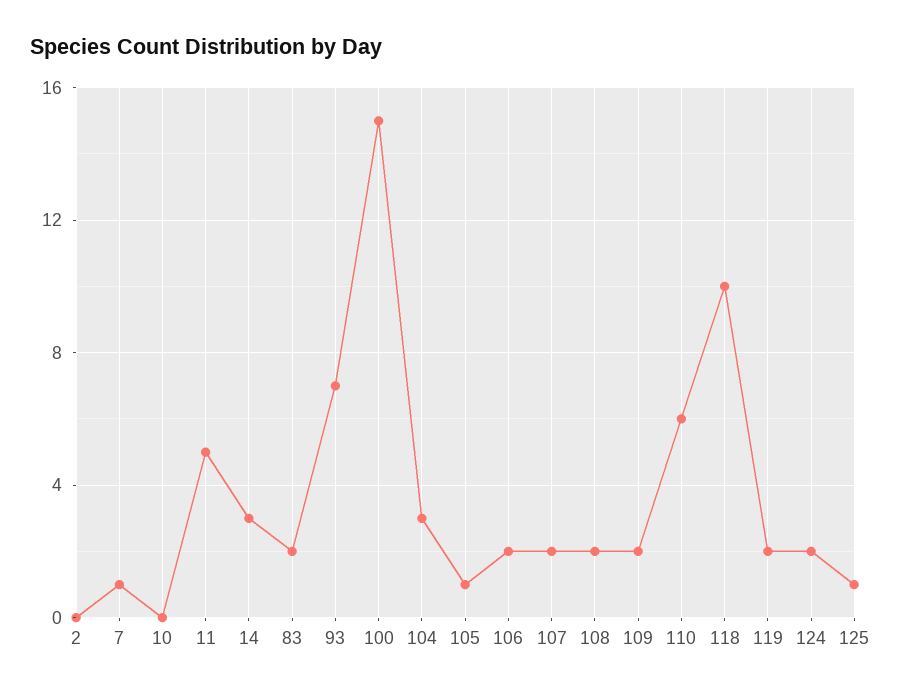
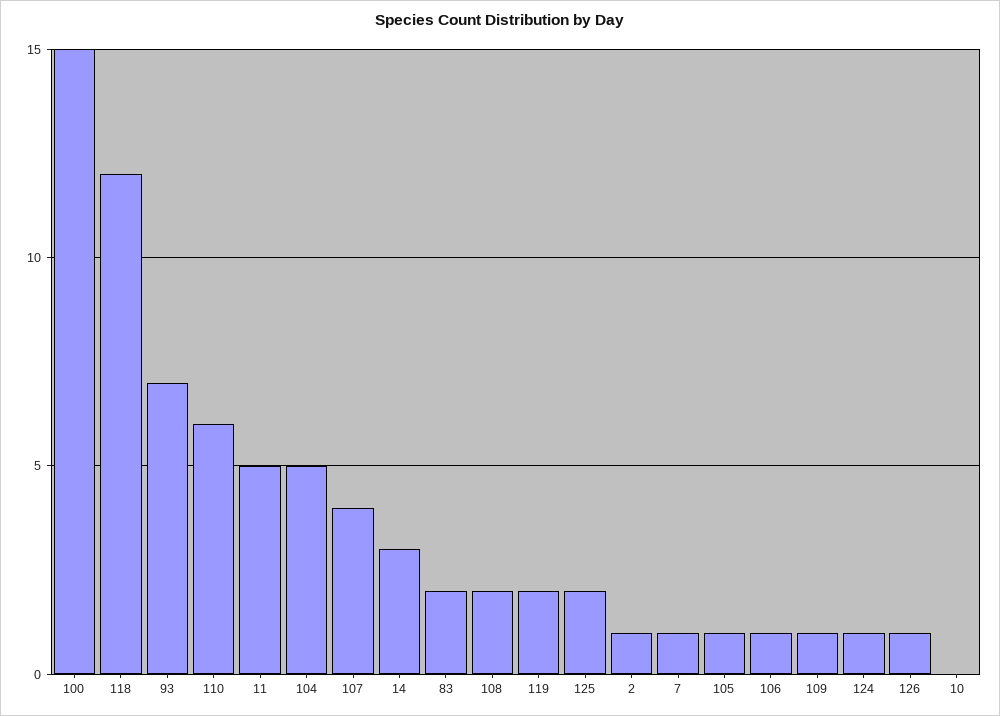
2: 0 -> 1
104: 3 -> 5
106: 2 -> 1
107: 2 -> 4
109: 2 -> 1
118: 10 -> 12
124: 2 -> 1
125: 1 -> 2
126: none -> 1

